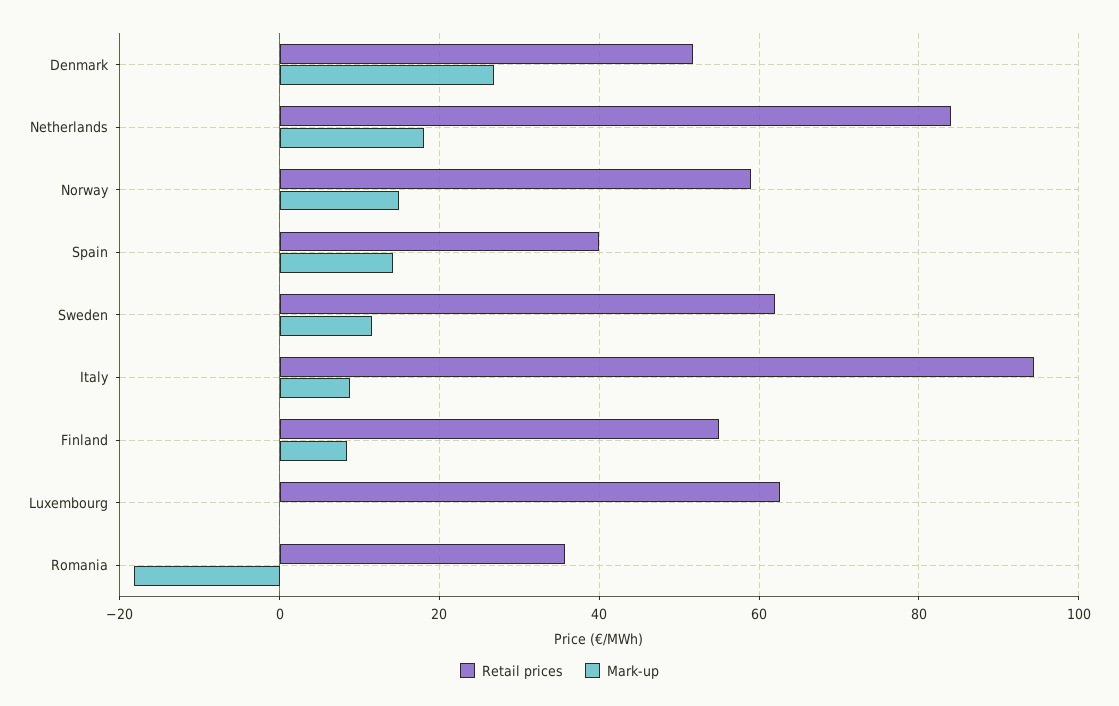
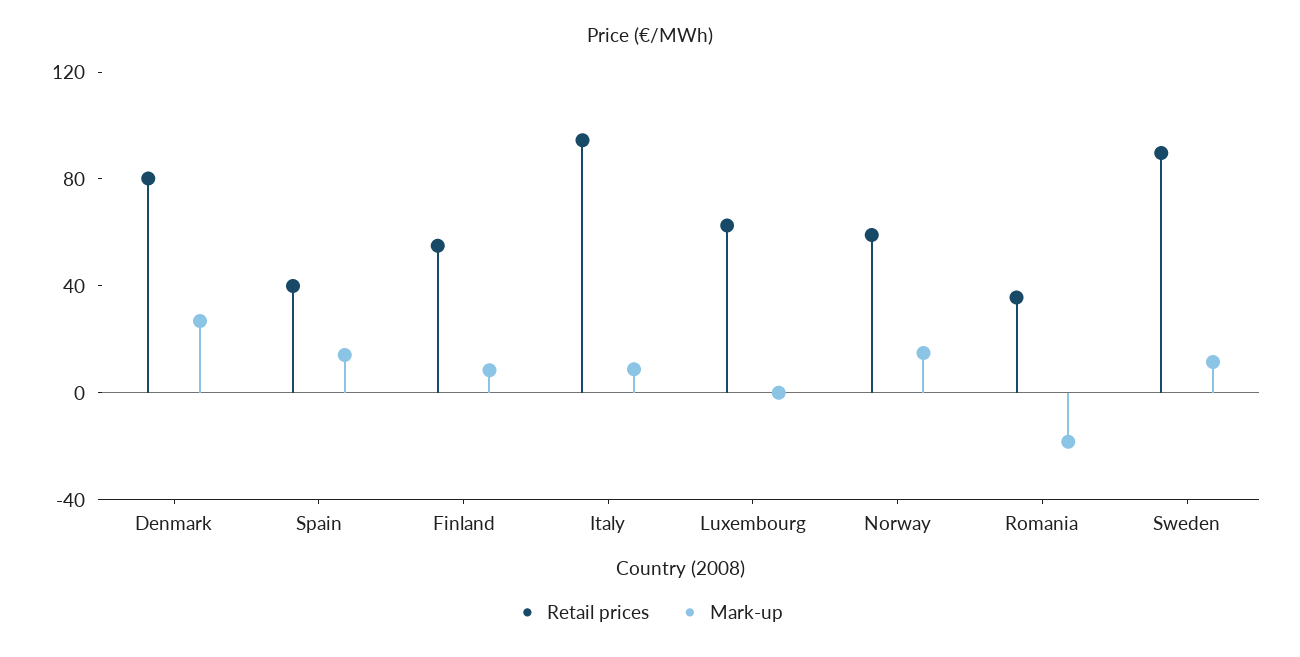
Retail prices, Denmark: 52 -> 80
Retail prices, Netherlands: 84 -> none
Mark-up, Netherlands: 18 -> none
Retail prices, Sweden: 62 -> 90

